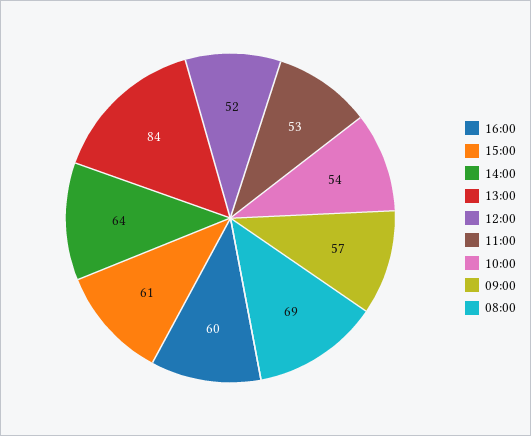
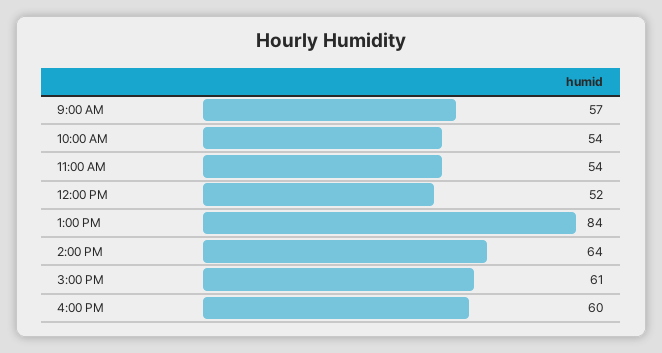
11:00: 53 -> 54
08:00: 69 -> none

